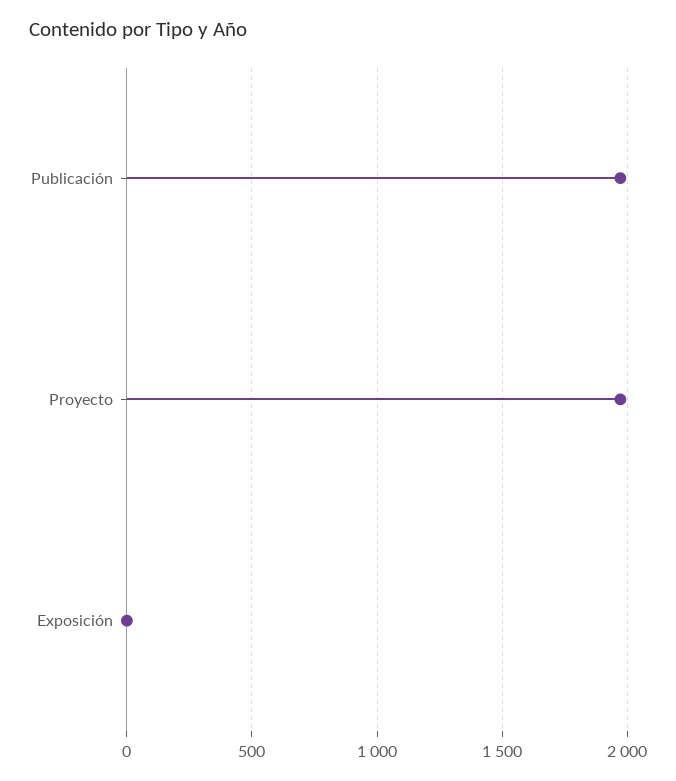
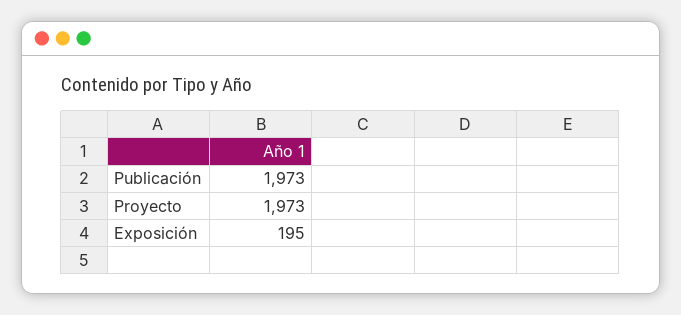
Exposición: 0 -> 195

